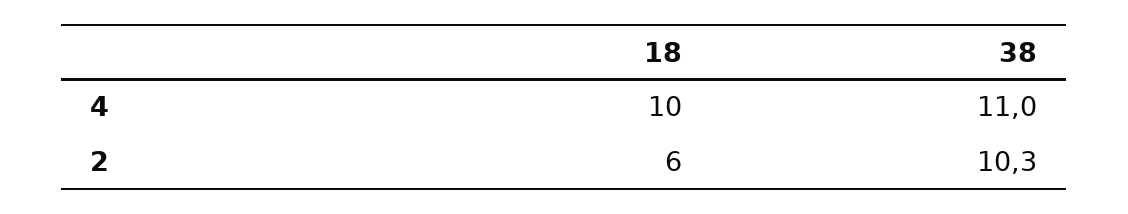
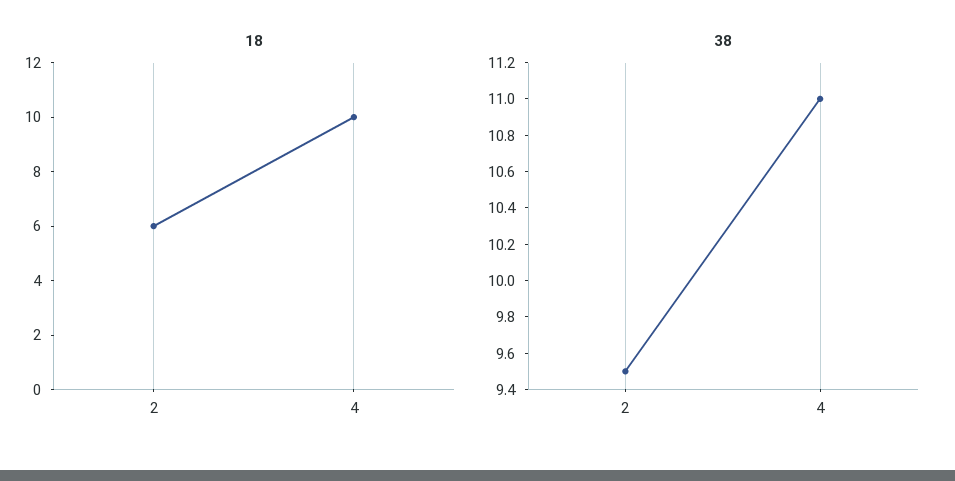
38, 2: 10.3 -> 9.5

